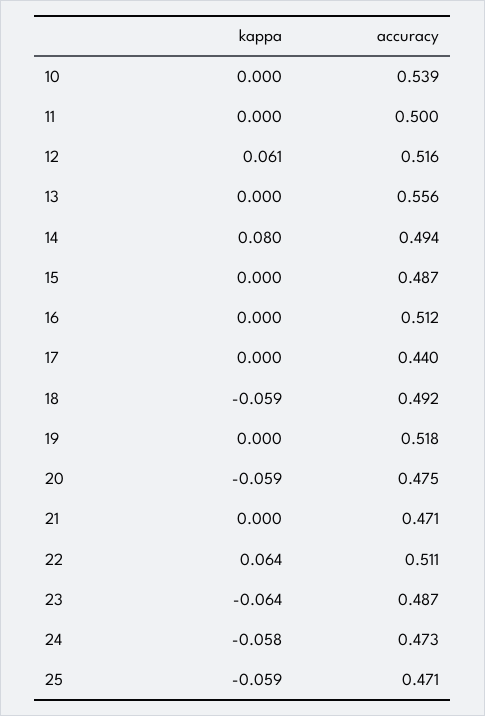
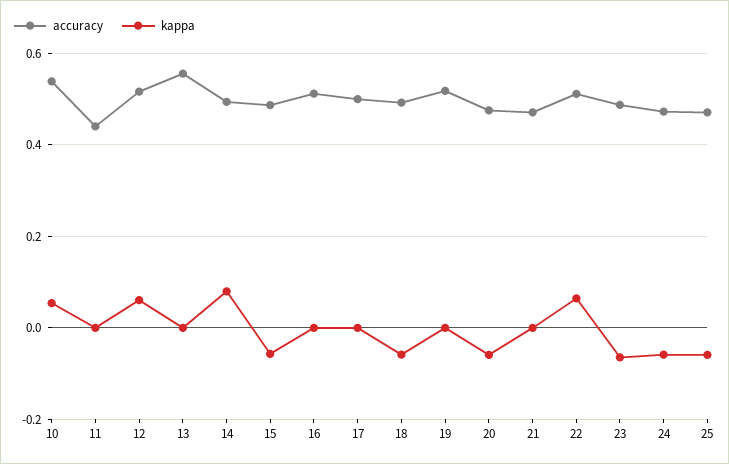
kappa, 10: 0 -> 0.06
accuracy, 11: 0.5 -> 0.44
kappa, 15: 0 -> -0.06
accuracy, 17: 0.44 -> 0.5

